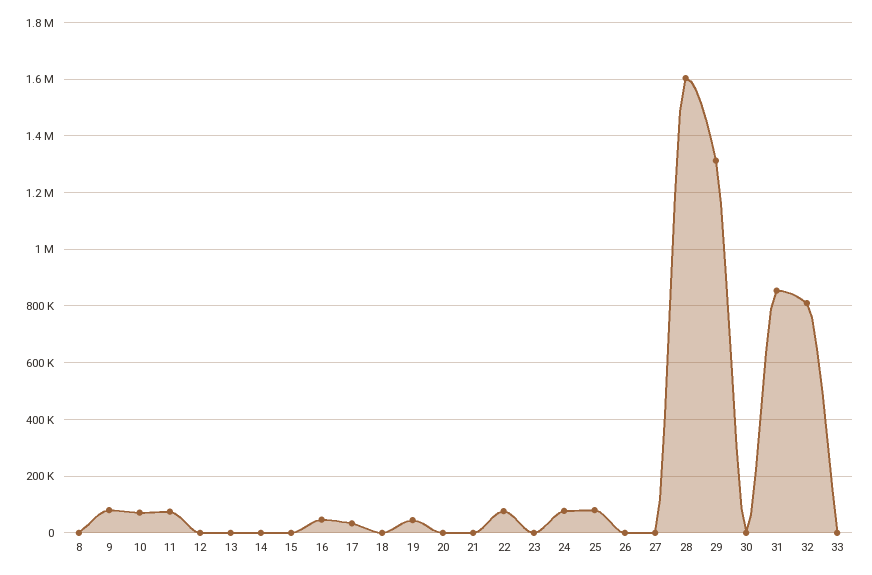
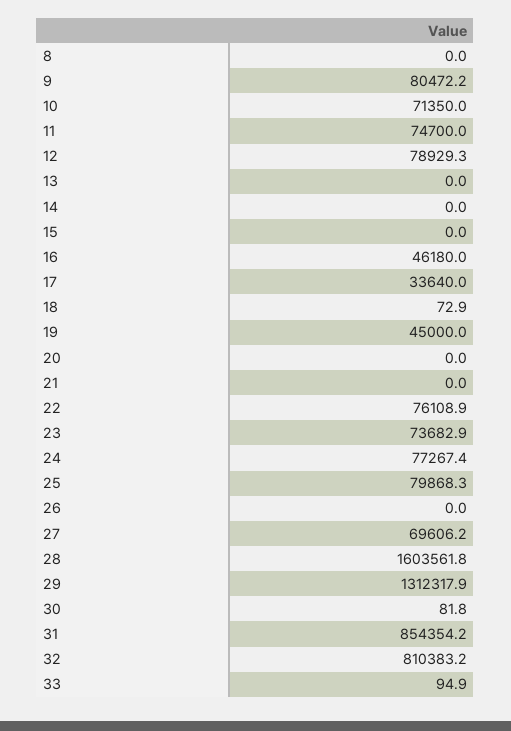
12: 0 -> 78929.3
23: 0 -> 73682.9
27: 0 -> 69606.2

